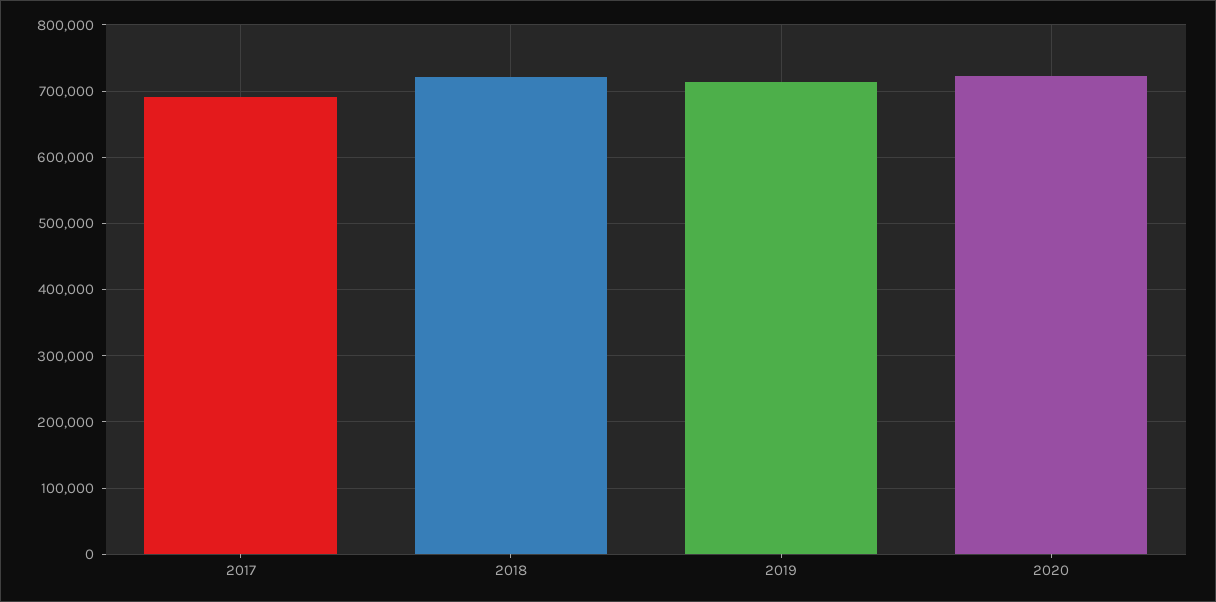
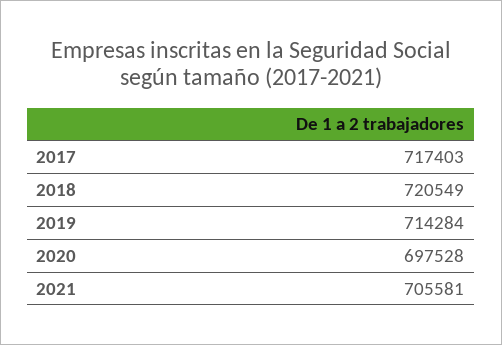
2017: 690000 -> 717403
2020: 720000 -> 697528
2021: none -> 705581

